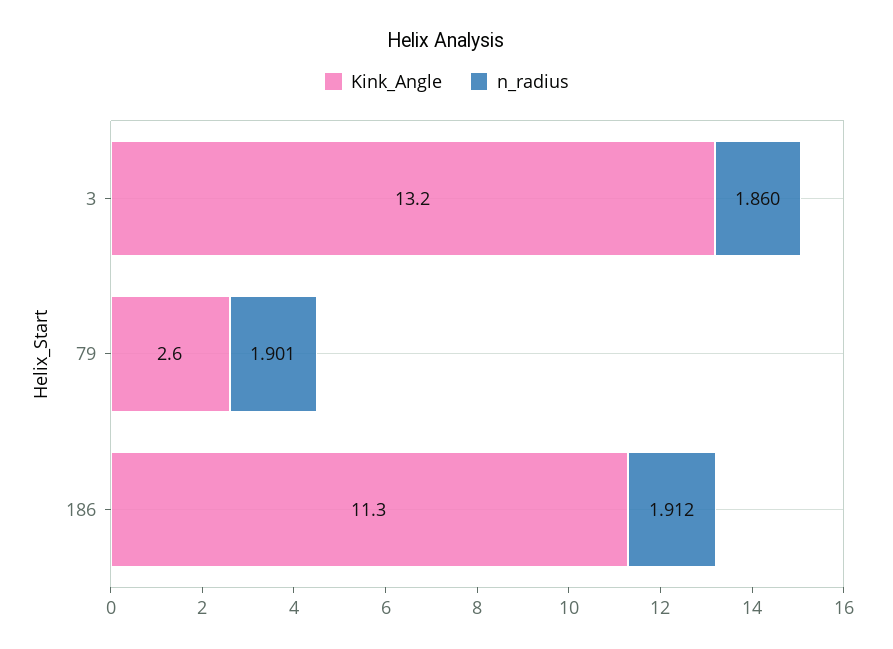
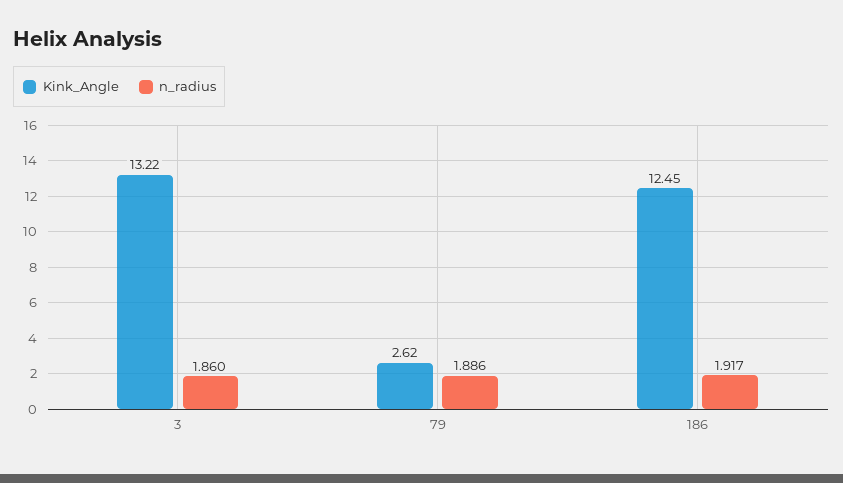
n_radius, 79: 1.901 -> 1.886
Kink_Angle, 186: 11.3 -> 12.45
n_radius, 186: 1.912 -> 1.917

